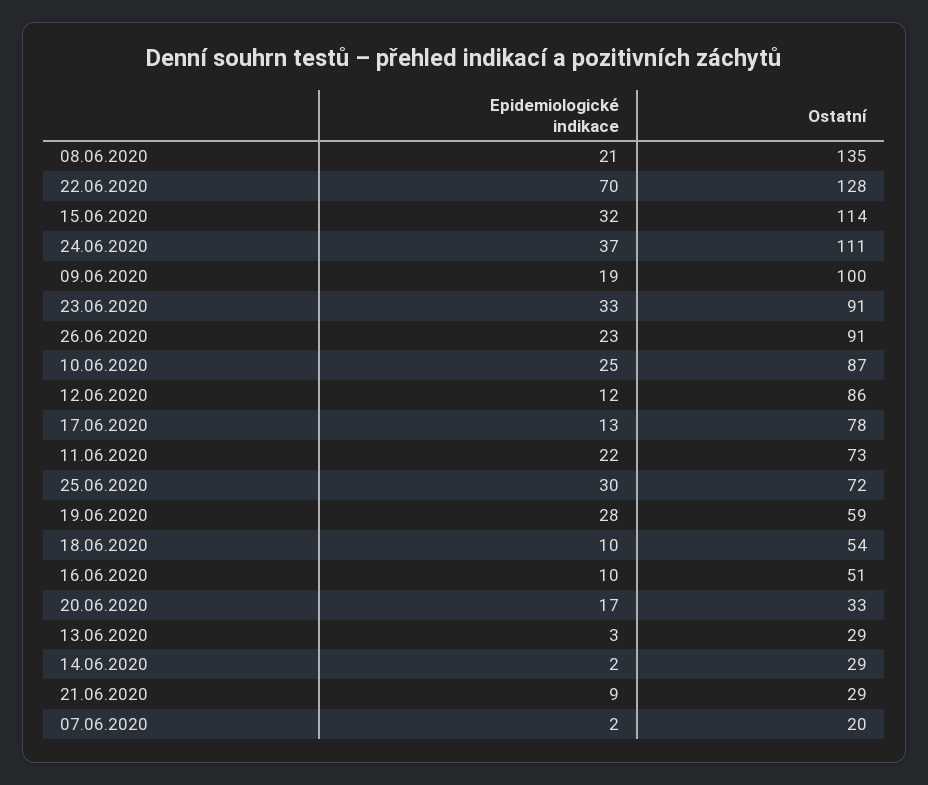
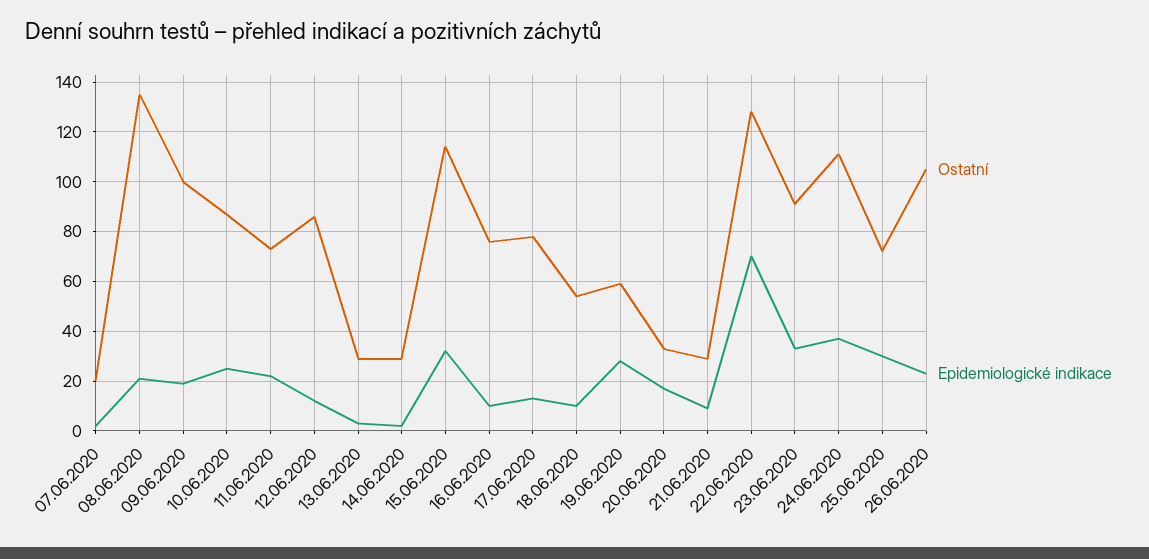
Ostatní, 26.06.2020: 91 -> 105
Ostatní, 16.06.2020: 51 -> 75

